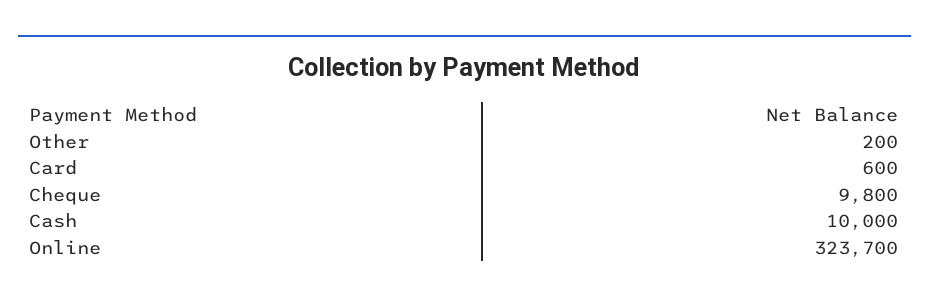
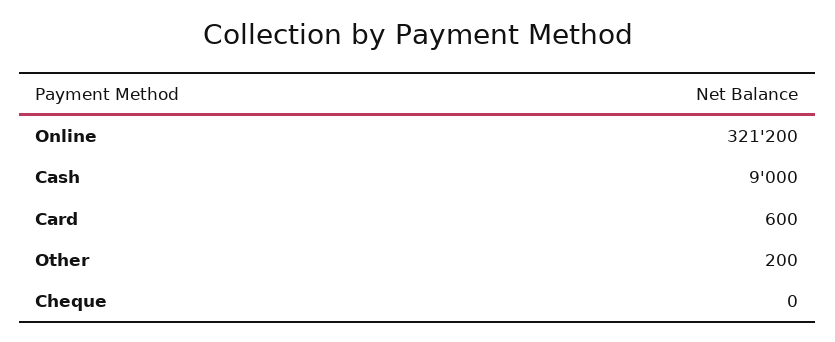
Cheque: 9800 -> 0
Cash: 10000 -> 9000
Online: 323700 -> 321200

